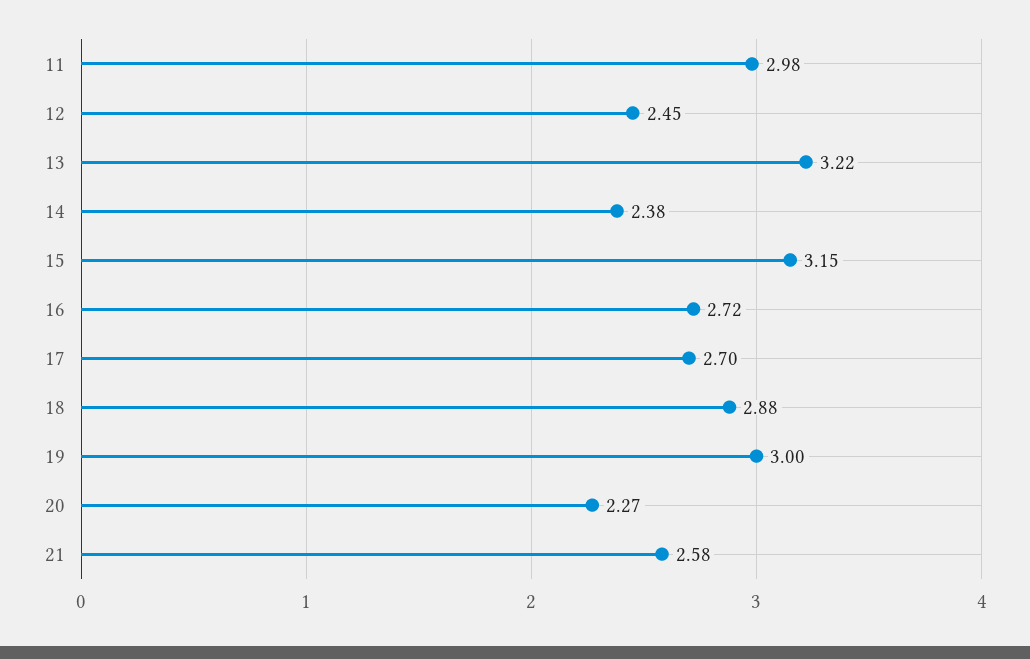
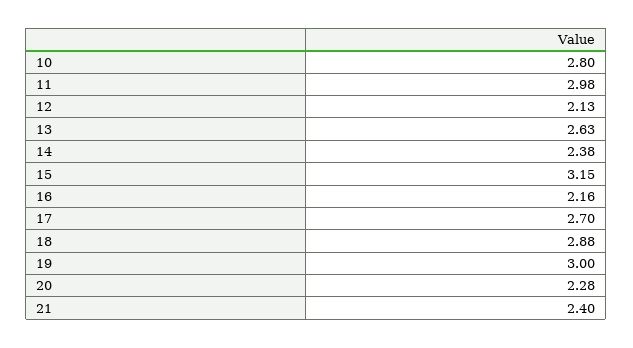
12: 2.45 -> 2.13
13: 3.22 -> 2.63
16: 2.72 -> 2.16
20: 2.27 -> 2.28
21: 2.58 -> 2.4
10: none -> 2.8

